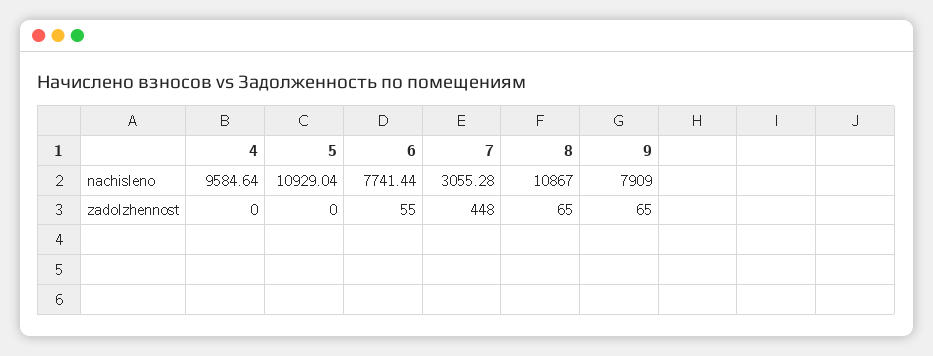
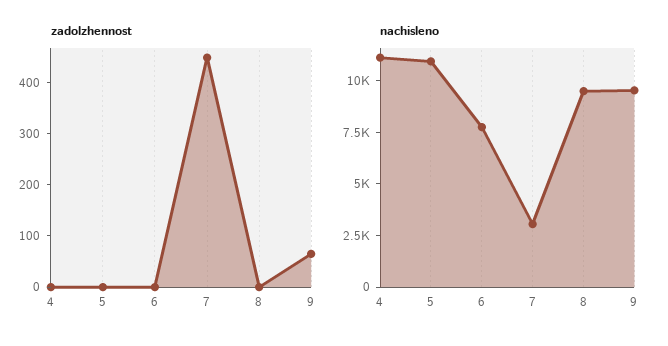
nachisleno, 4: 9584.64 -> 11000
nachisleno, 8: 10867 -> 9500
nachisleno, 9: 7909 -> 9500
zadolzhennost, 6: 55 -> 0
zadolzhennost, 8: 65 -> 0

